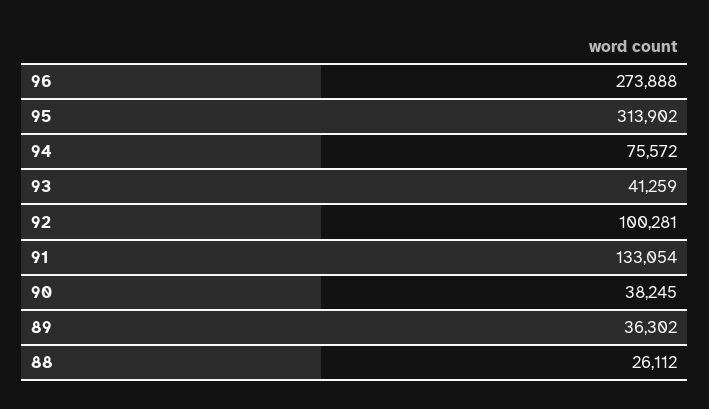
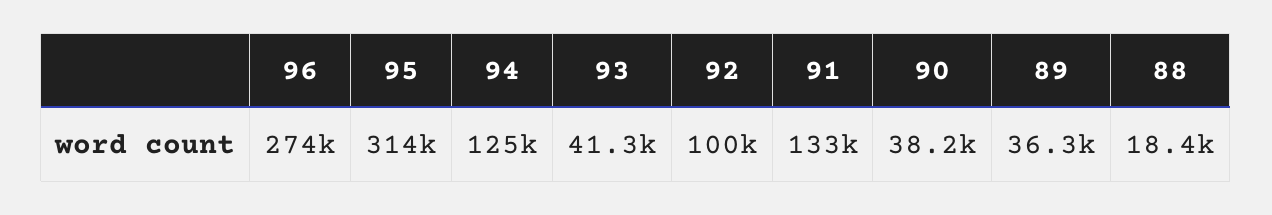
94: 75572 -> 125000
88: 26112 -> 18400

